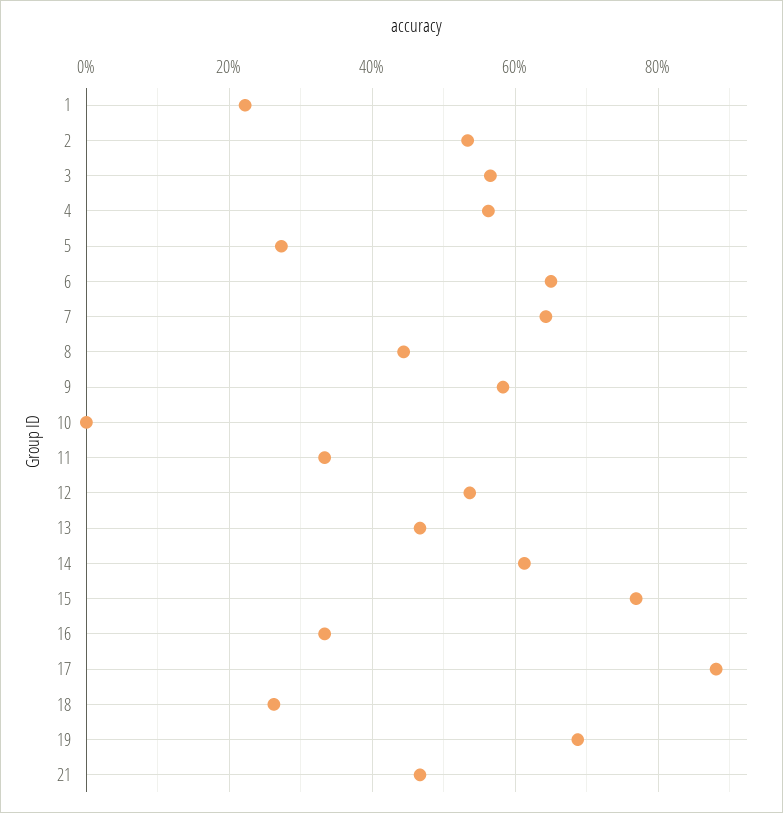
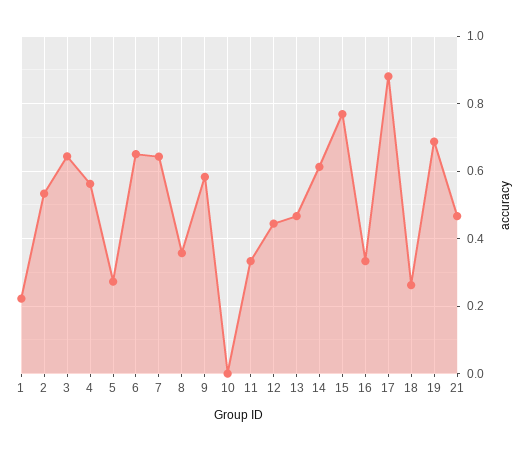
3: 0.56 -> 0.64
8: 0.44 -> 0.36
12: 0.54 -> 0.44

